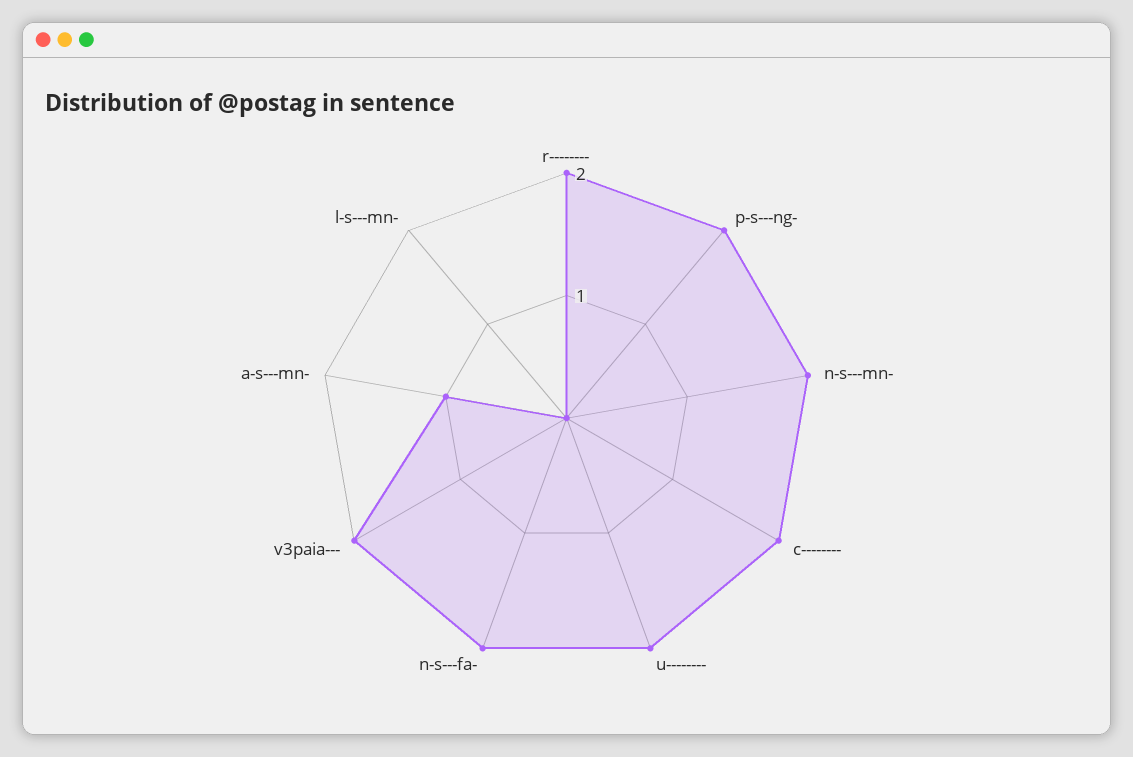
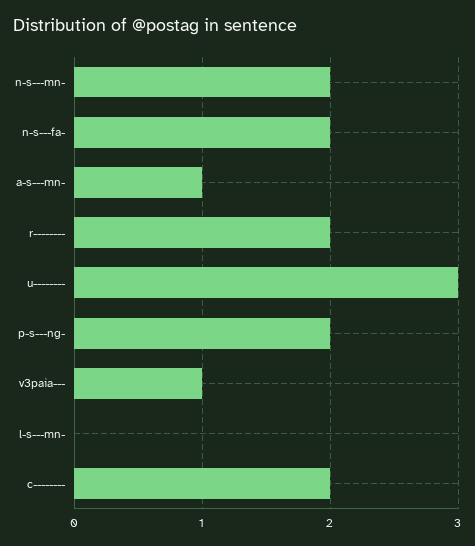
u--------: 2 -> 3
v3paia---: 2 -> 1

